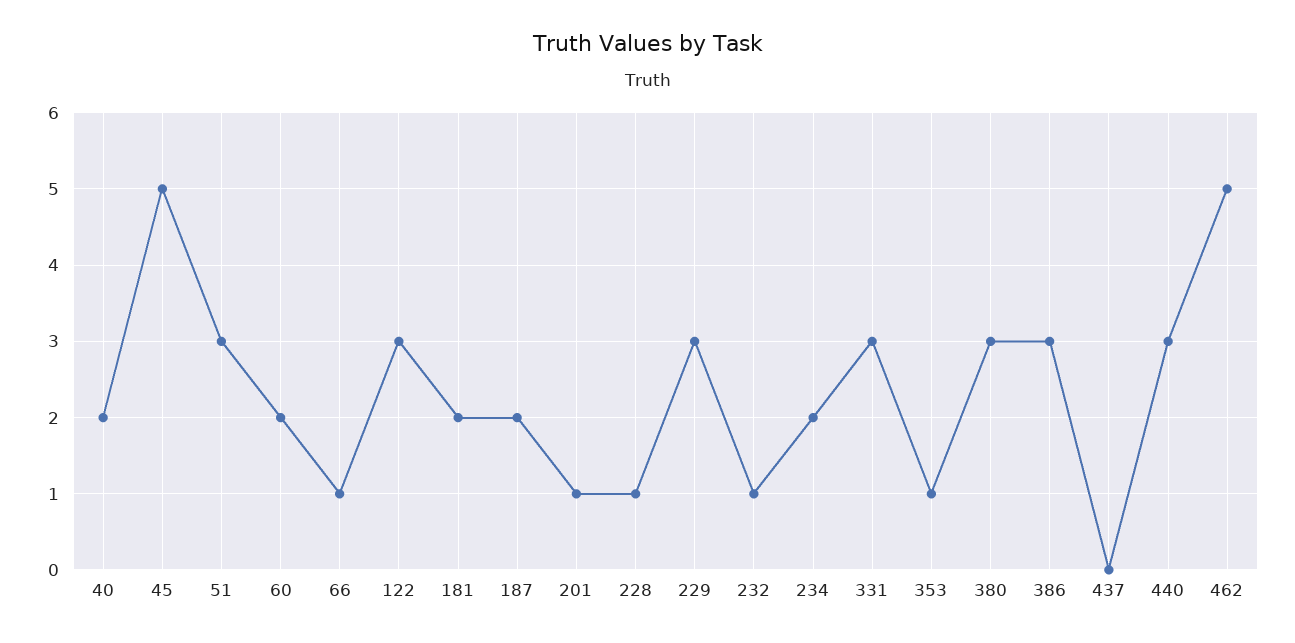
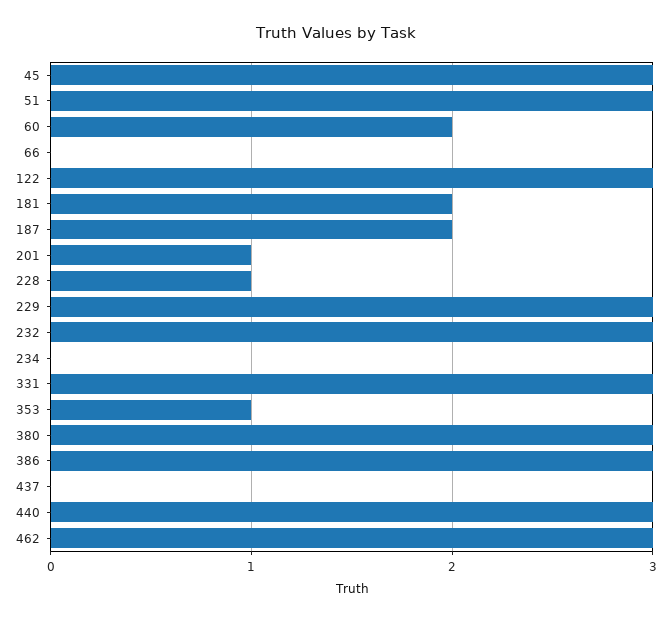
40: 2 -> none
45: 5 -> 3
66: 1 -> 0
232: 1 -> 3
234: 2 -> 0
462: 5 -> 3

